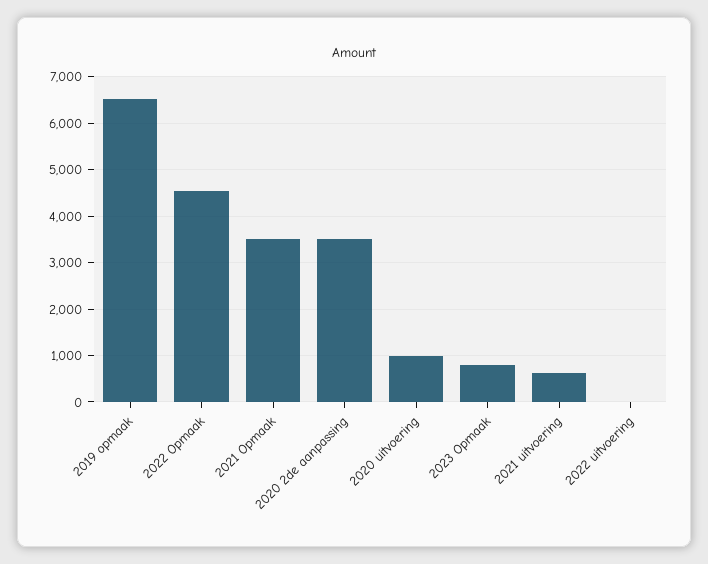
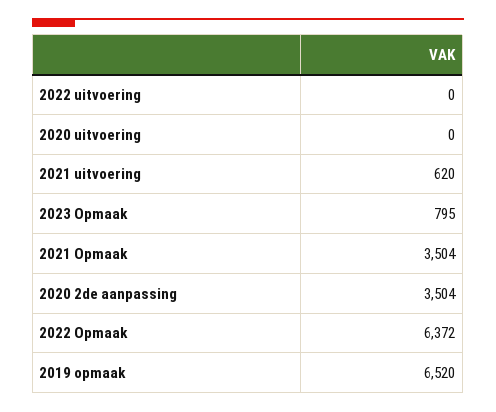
2022 Opmaak: 4600 -> 6372
2020 uitvoering: 1000 -> 0

